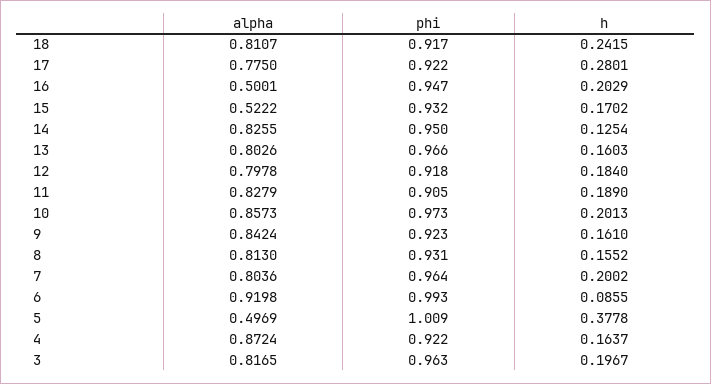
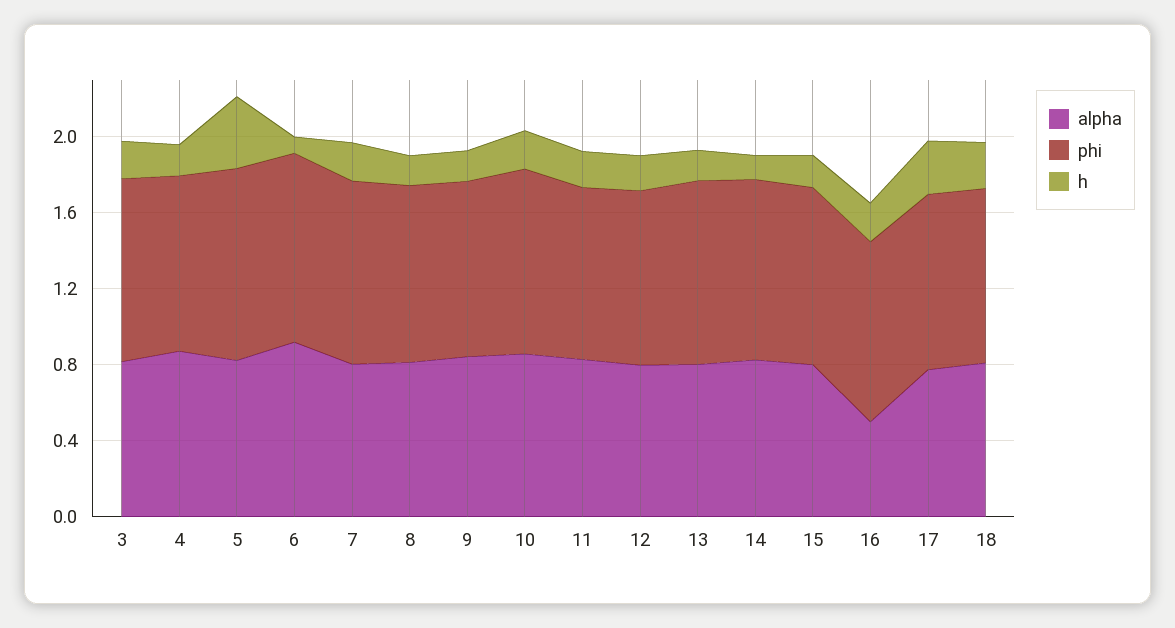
alpha, 15: 0.5222 -> 0.8
alpha, 5: 0.4969 -> 0.8

